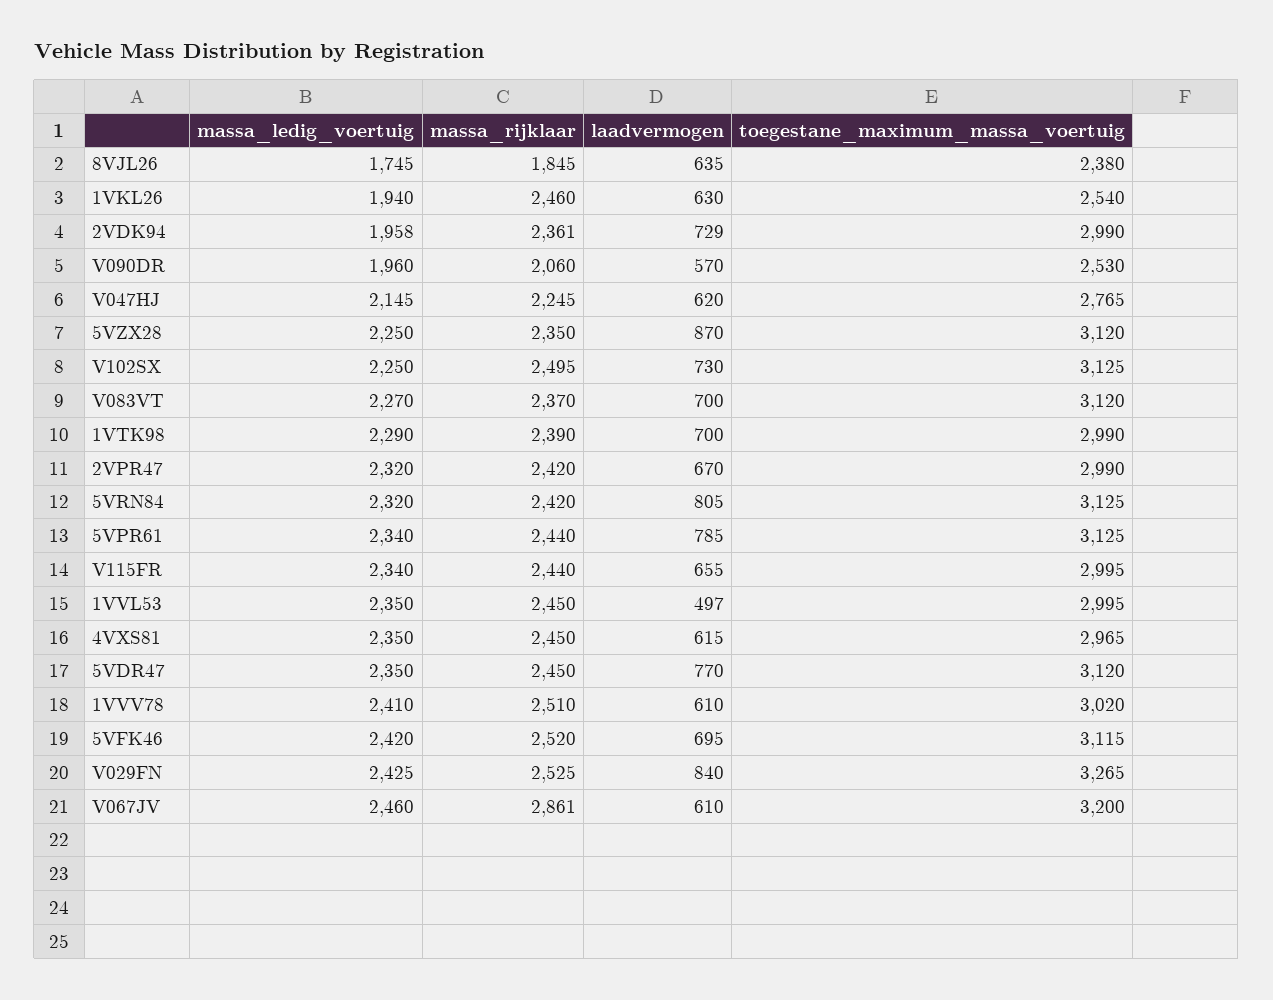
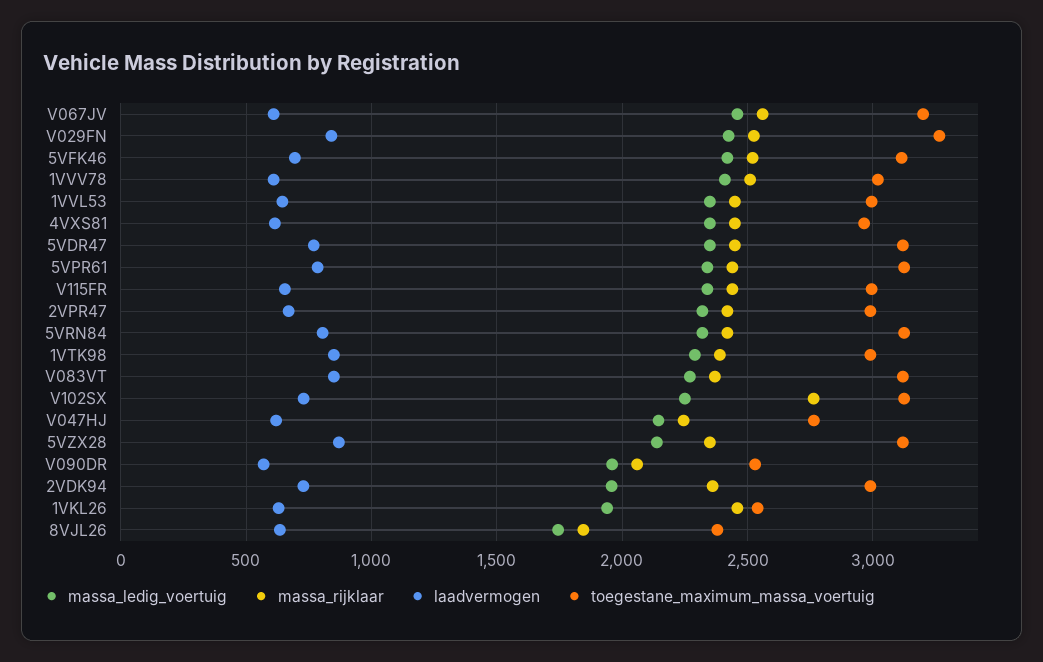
massa_ledig_voertuig, 5VZX28: 2250 -> 2150
massa_rijklaar, V102SX: 2495 -> 2750
laadvermogen, V083VT: 700 -> 850
laadvermogen, 1VTK98: 700 -> 850
laadvermogen, 1VVL53: 497 -> 650
massa_rijklaar, V067JV: 2861 -> 2550

